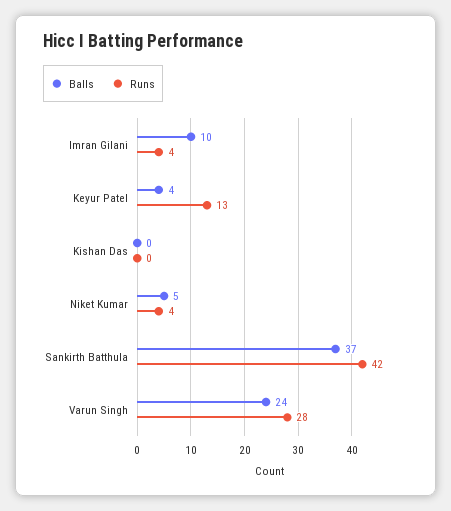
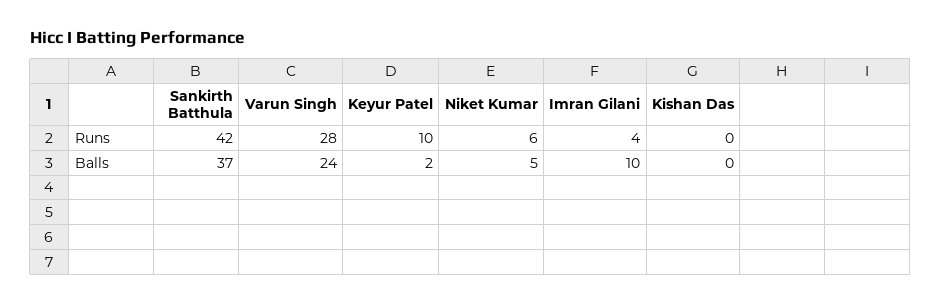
Balls, Keyur Patel: 4 -> 2
Runs, Keyur Patel: 13 -> 10
Runs, Niket Kumar: 4 -> 6

